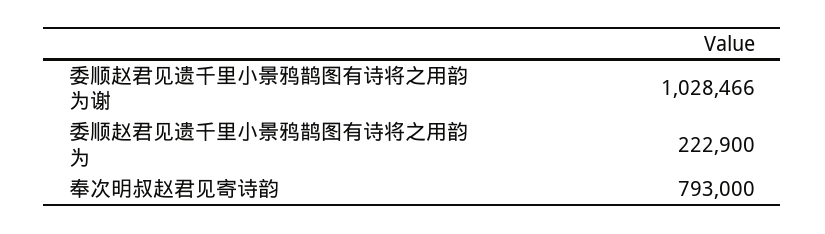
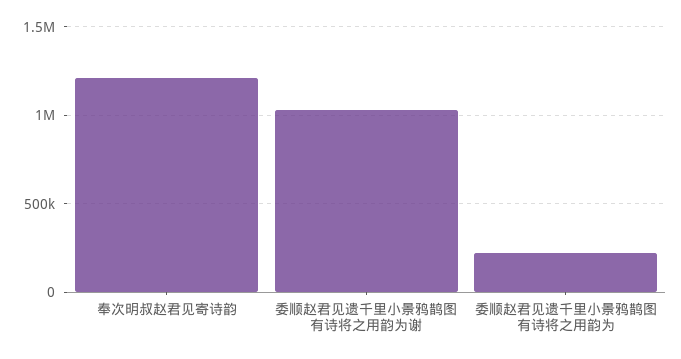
奉次明叔赵君见寄诗韵: 793000 -> 1200000

